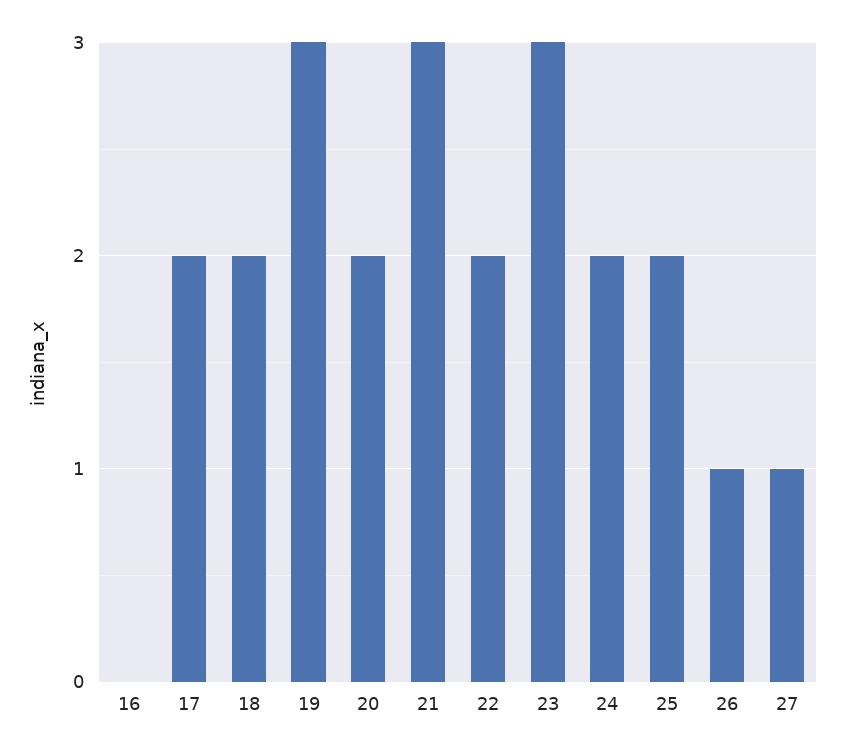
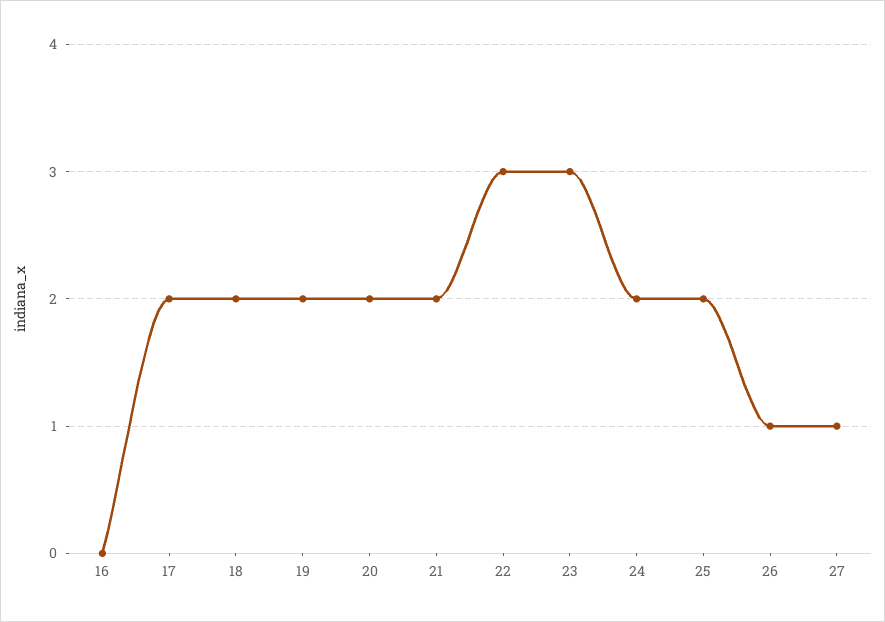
19: 3 -> 2
21: 3 -> 2
22: 2 -> 3

